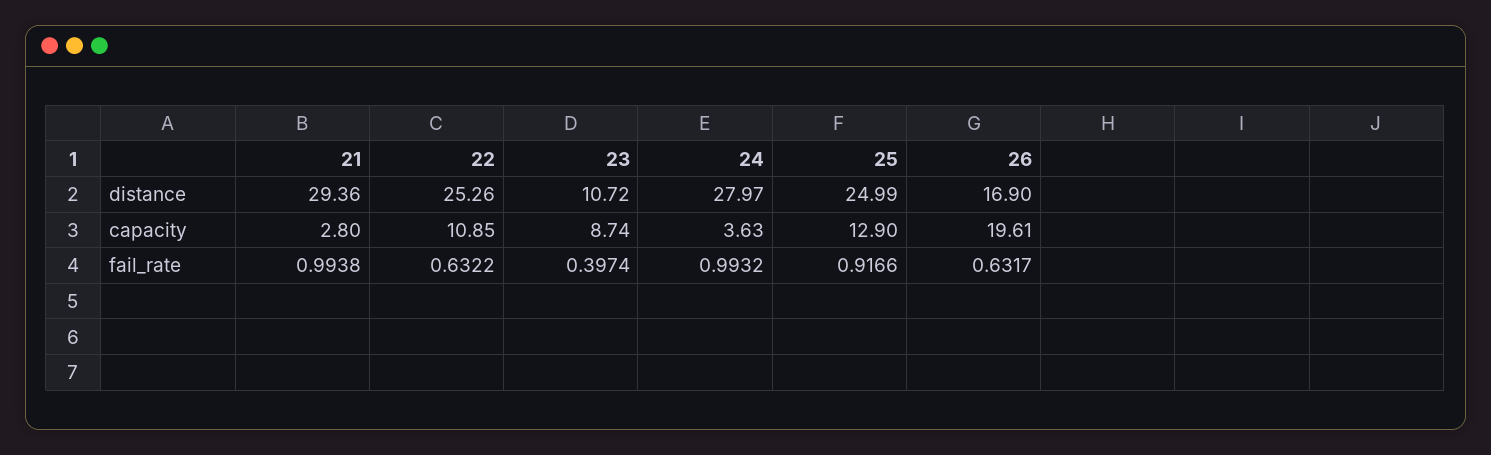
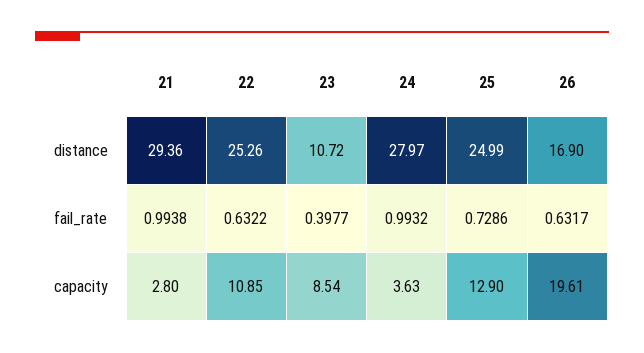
23, capacity: 8.74 -> 8.54
23, fail_rate: 0.3974 -> 0.3977
25, fail_rate: 0.9166 -> 0.7286

